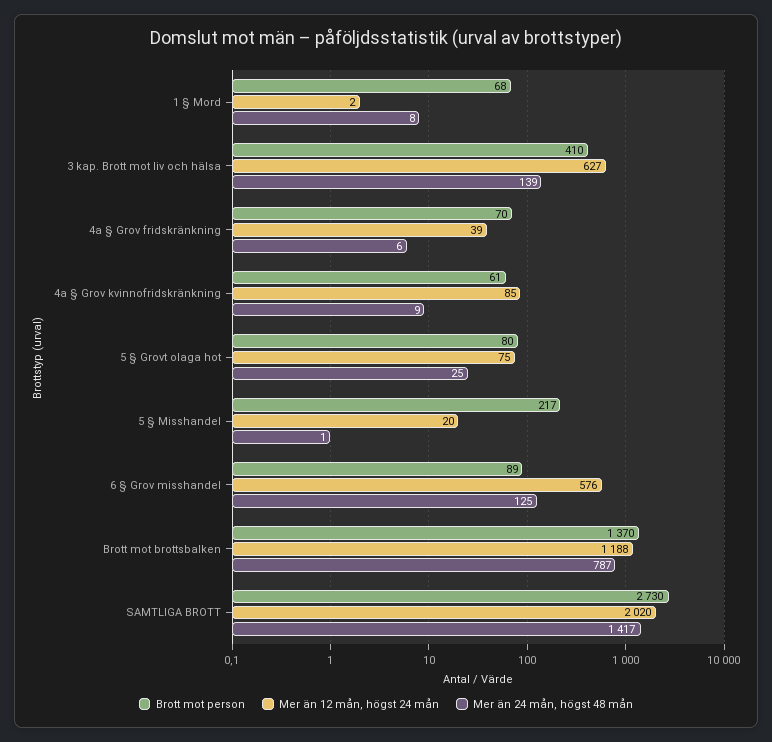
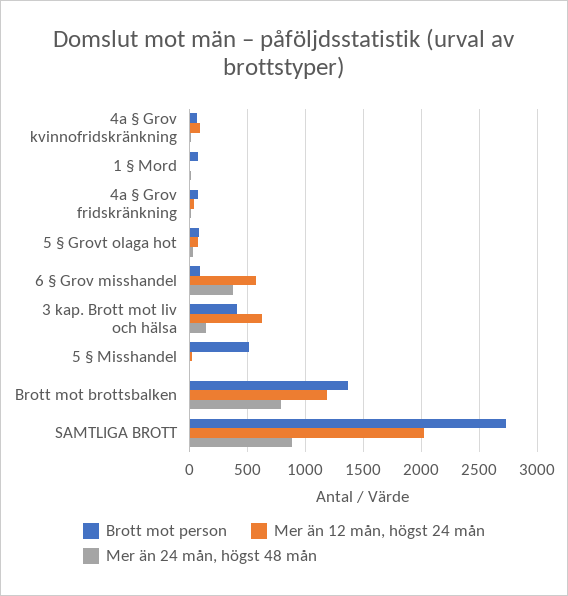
Brott mot person, 5 § Misshandel: 217 -> 500
Mer än 24 mån, högst 48 mån, 6 § Grov misshandel: 125 -> 400
Mer än 24 mån, högst 48 mån, SAMTLIGA BROTT: 1417 -> 900

